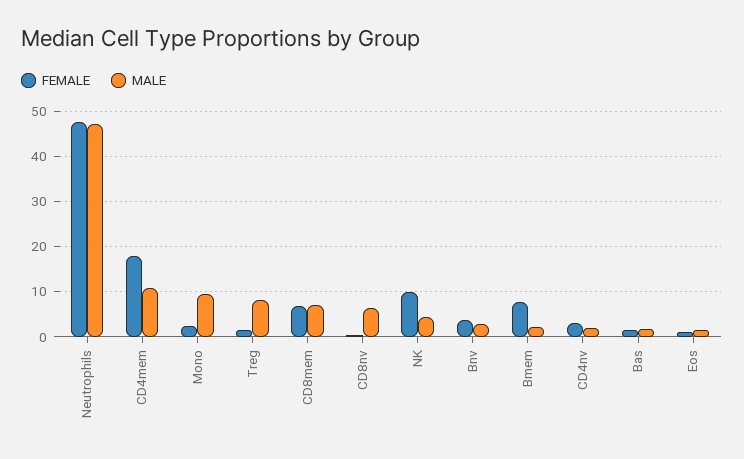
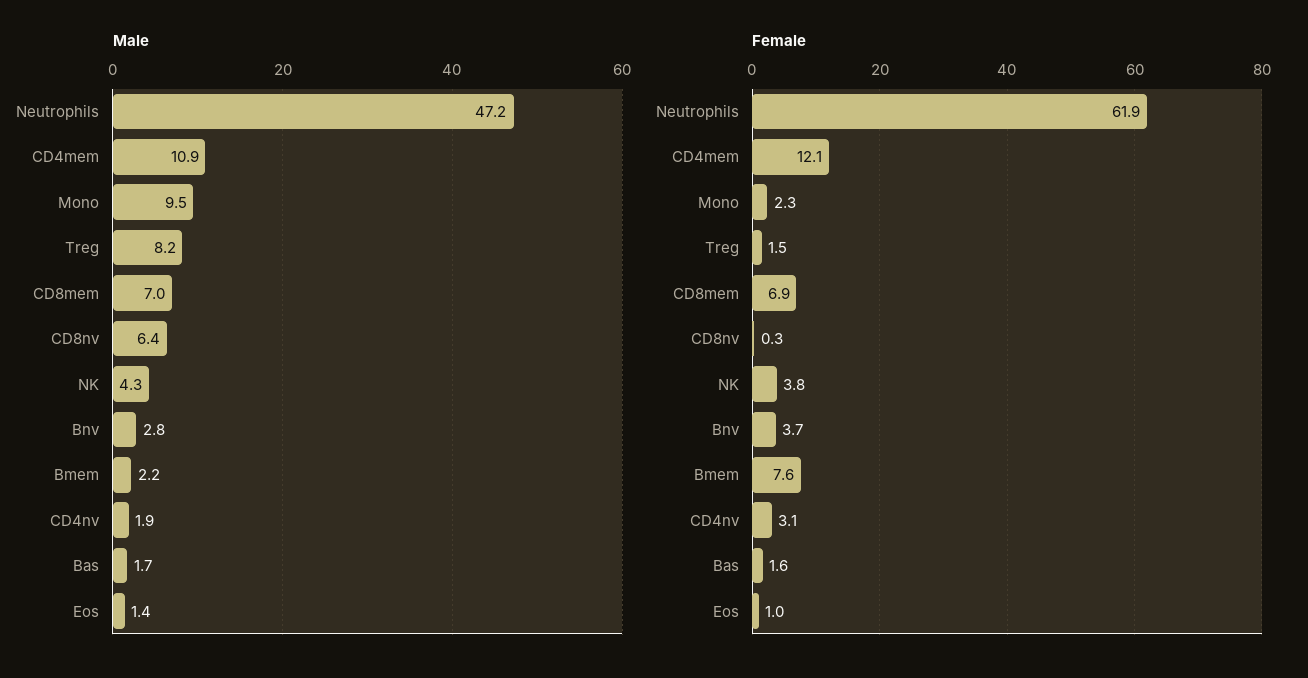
FEMALE, Neutrophils: 48 -> 61.9
FEMALE, CD4mem: 18 -> 12.1
FEMALE, NK: 10 -> 3.8

